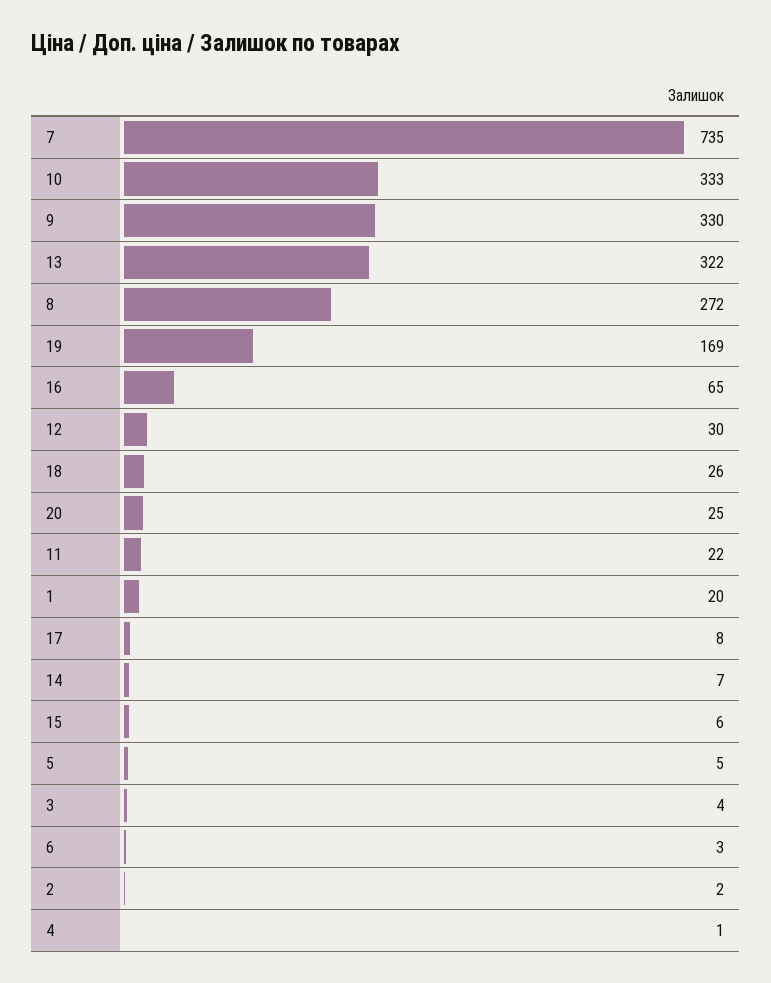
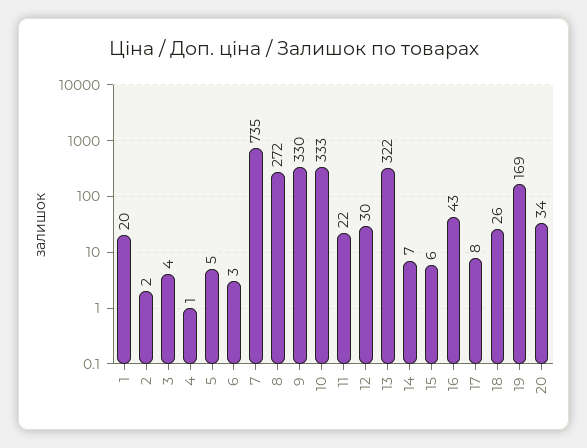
16: 65 -> 43
20: 25 -> 34

